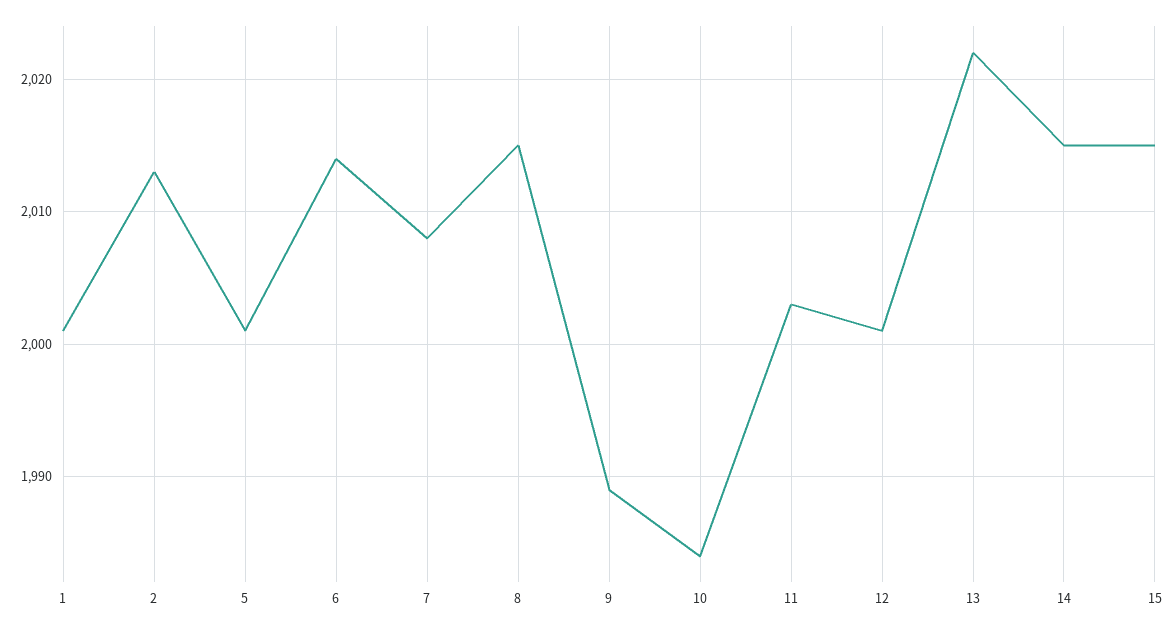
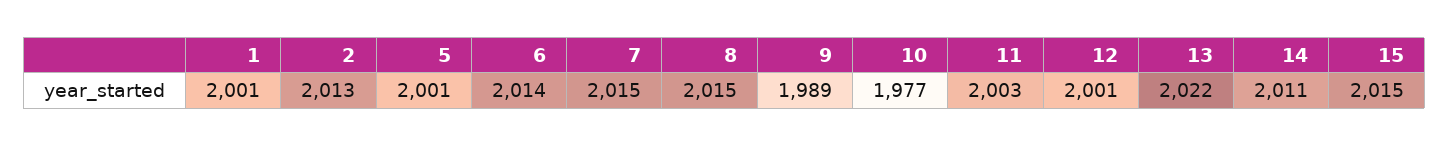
7: 2008 -> 2015
10: 1984 -> 1977
14: 2015 -> 2011

